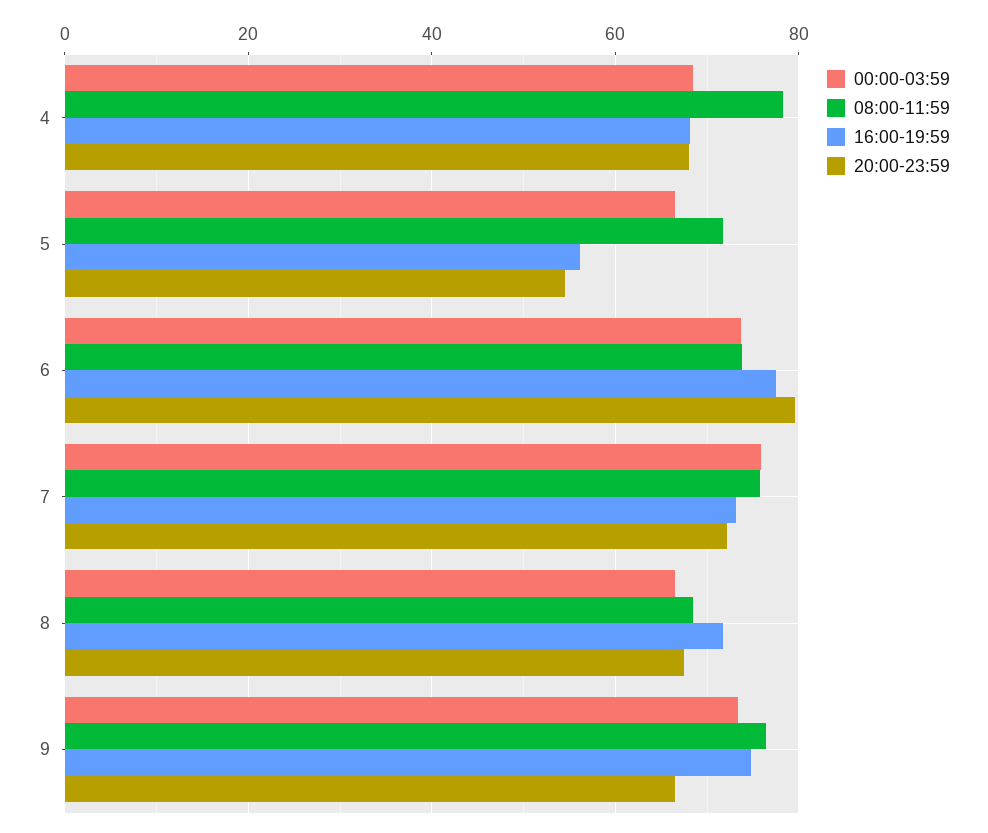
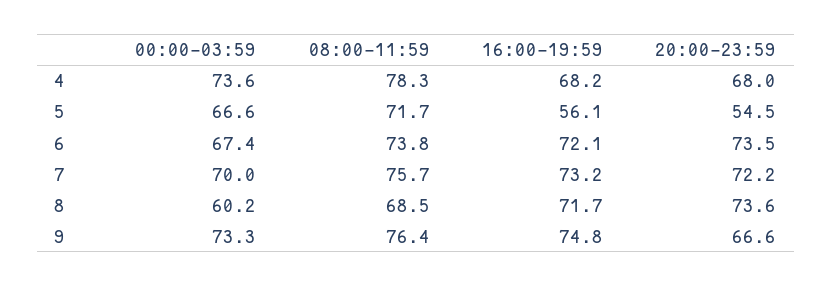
00:00-03:59, 4: 68 -> 73.6
00:00-03:59, 6: 74 -> 67.4
16:00-19:59, 6: 78 -> 72.1
20:00-23:59, 6: 80 -> 73.5
00:00-03:59, 7: 76 -> 70
00:00-03:59, 8: 66 -> 60.2
20:00-23:59, 8: 68 -> 73.6

